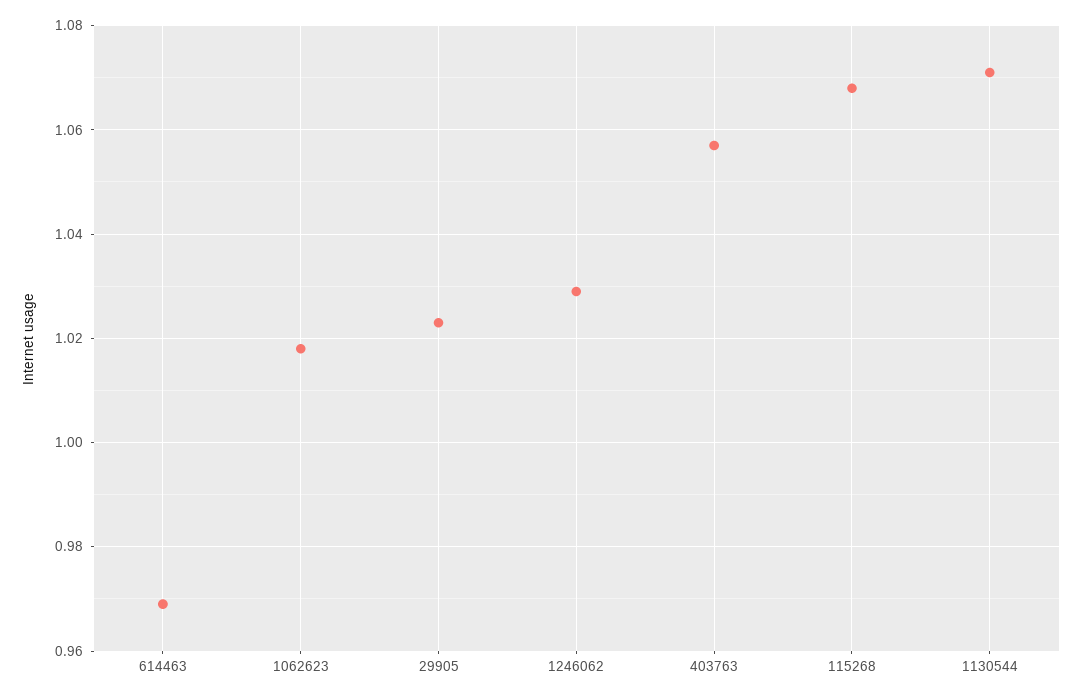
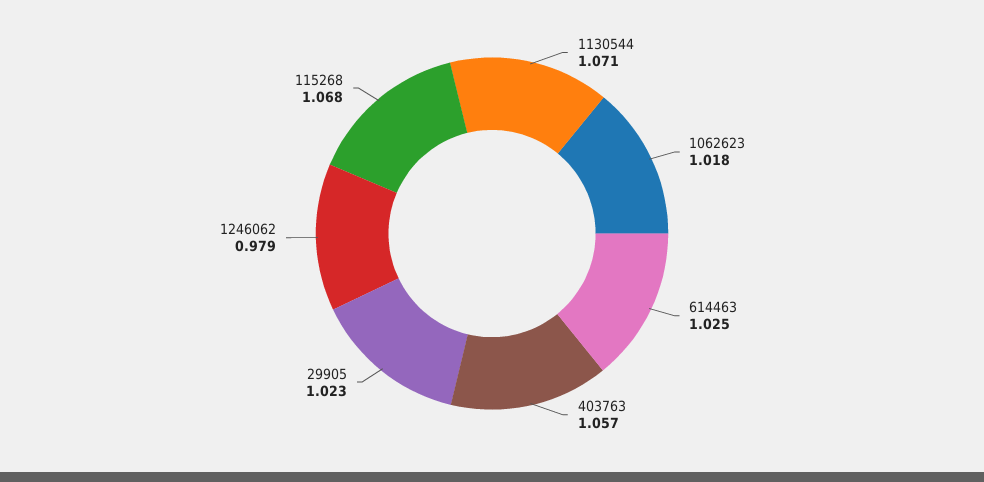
614463: 0.97 -> 1.025
1246062: 1.03 -> 0.979

